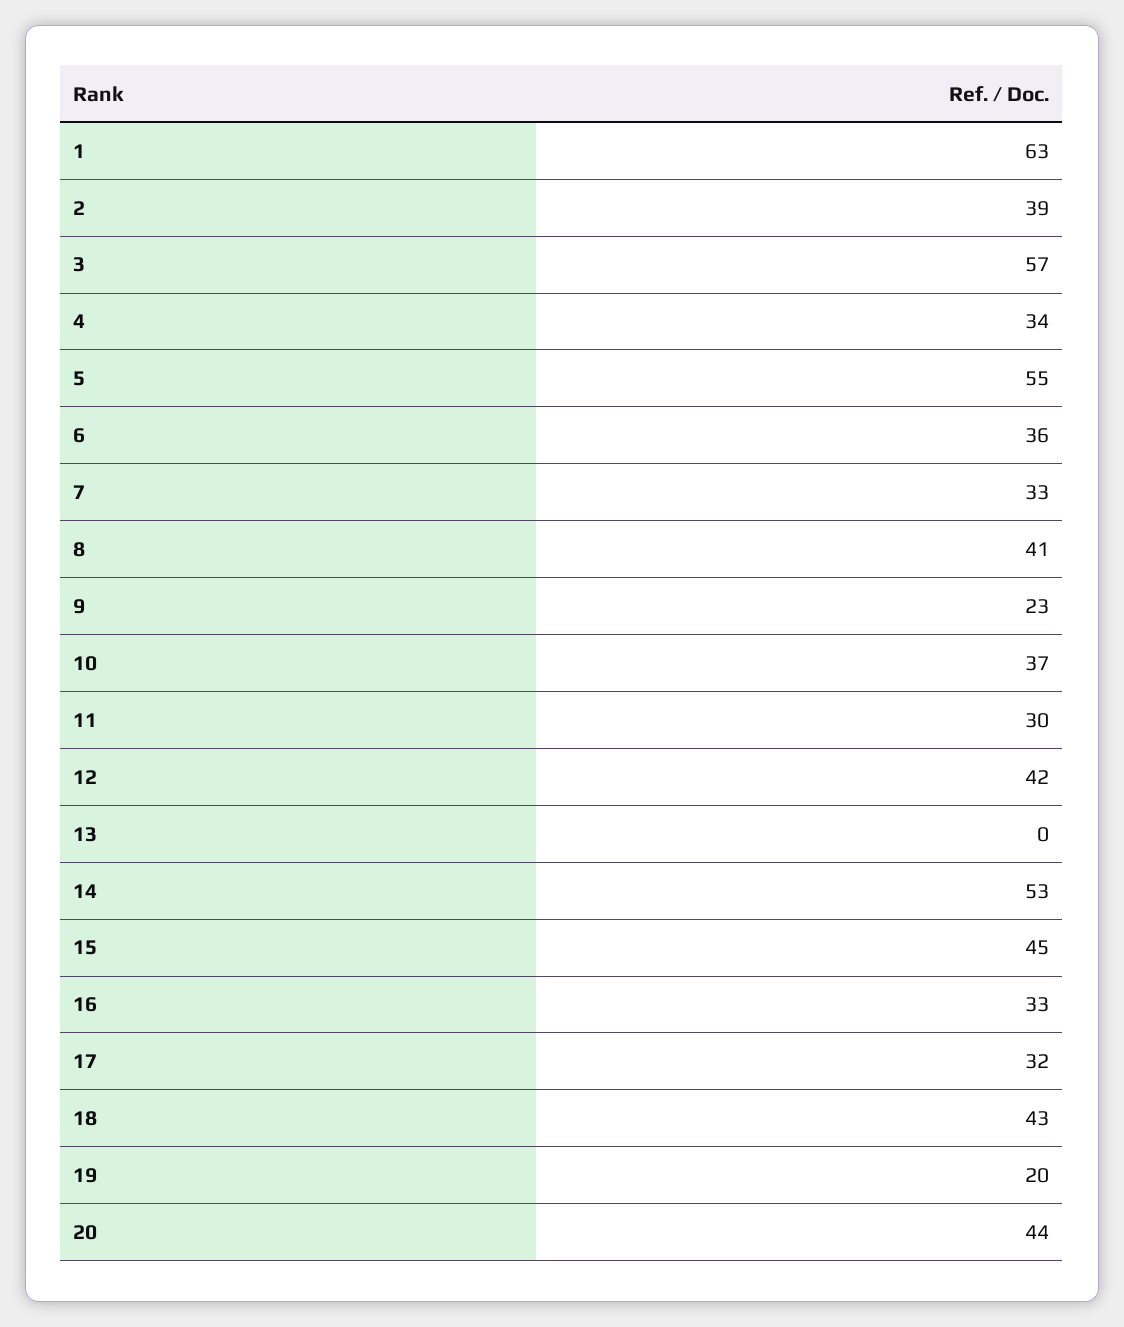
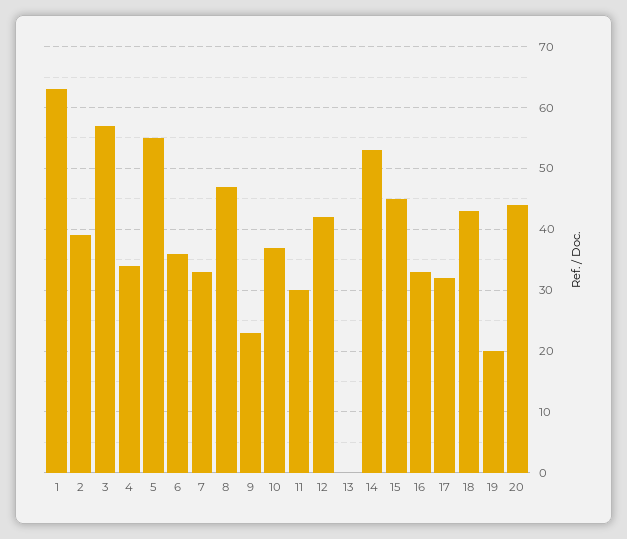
8: 41 -> 47

